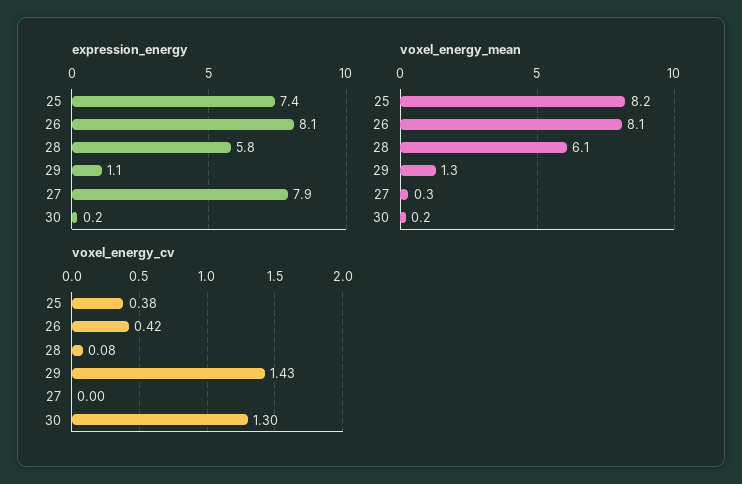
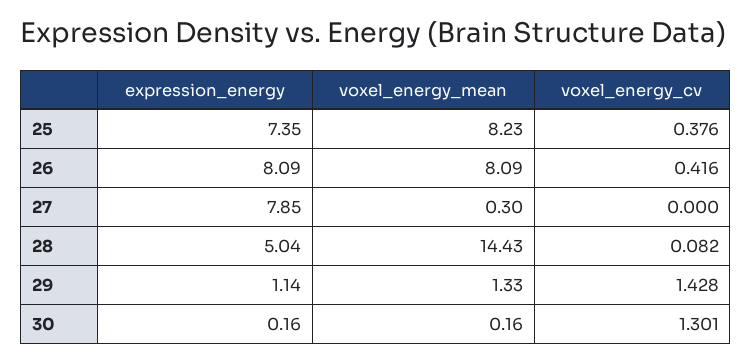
expression_energy, 28: 5.8 -> 5.04
voxel_energy_mean, 28: 6.1 -> 14.43

